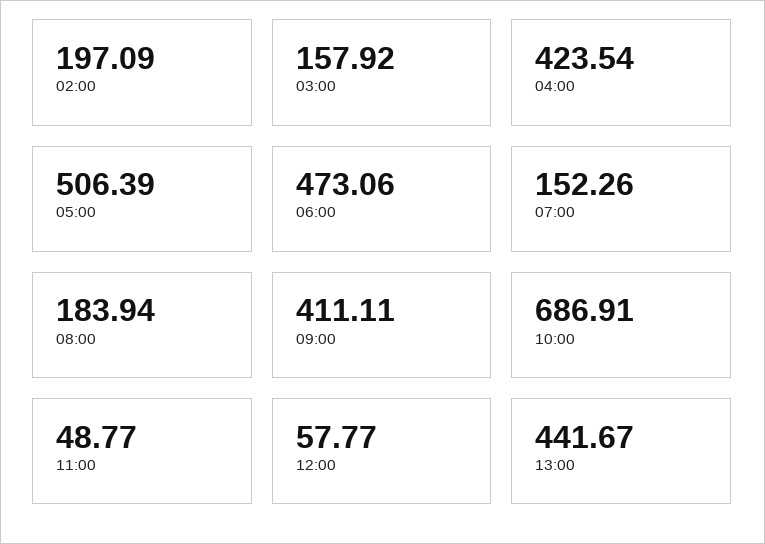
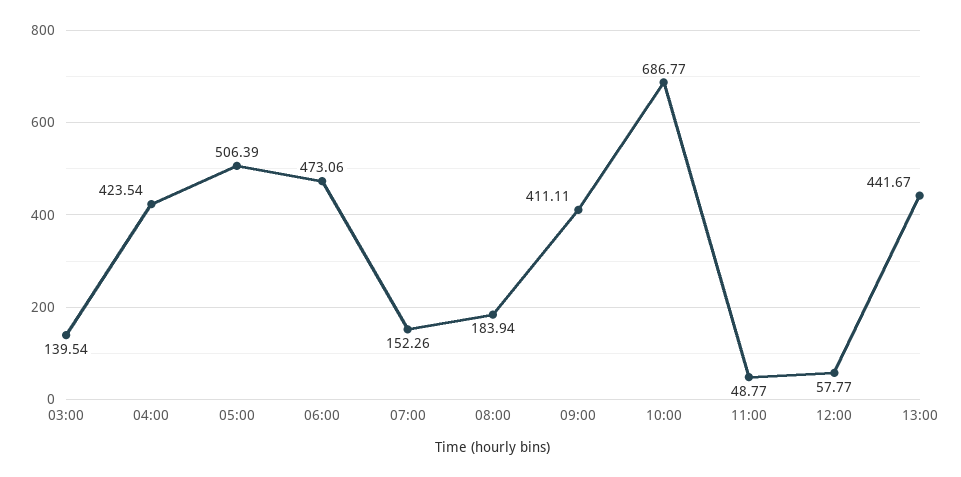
02:00: 197.09 -> none
03:00: 157.92 -> 139.54
10:00: 686.91 -> 686.77

